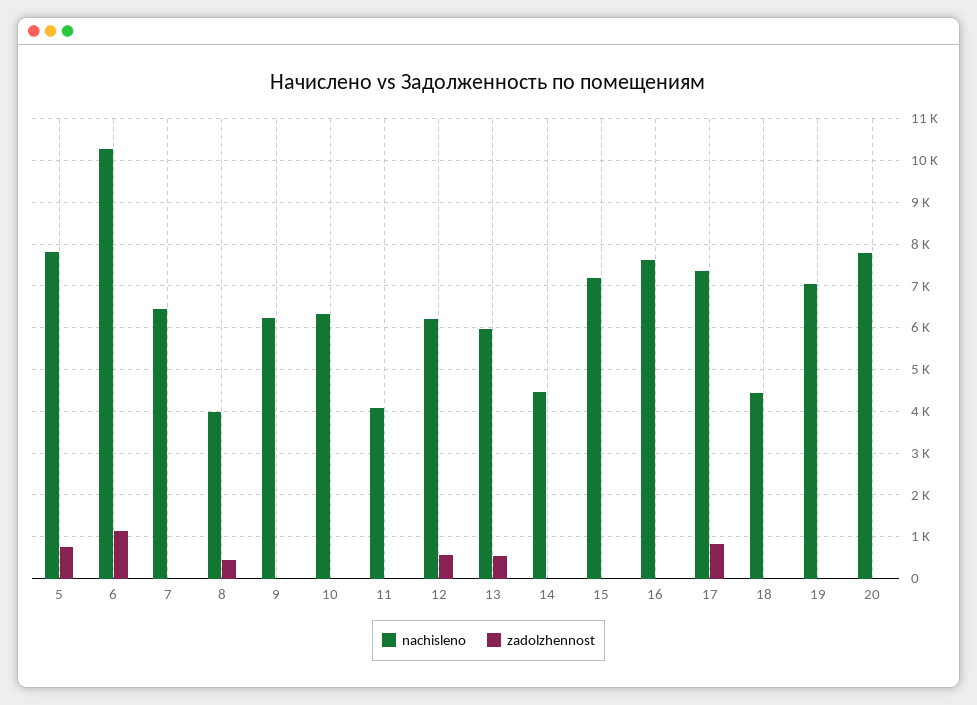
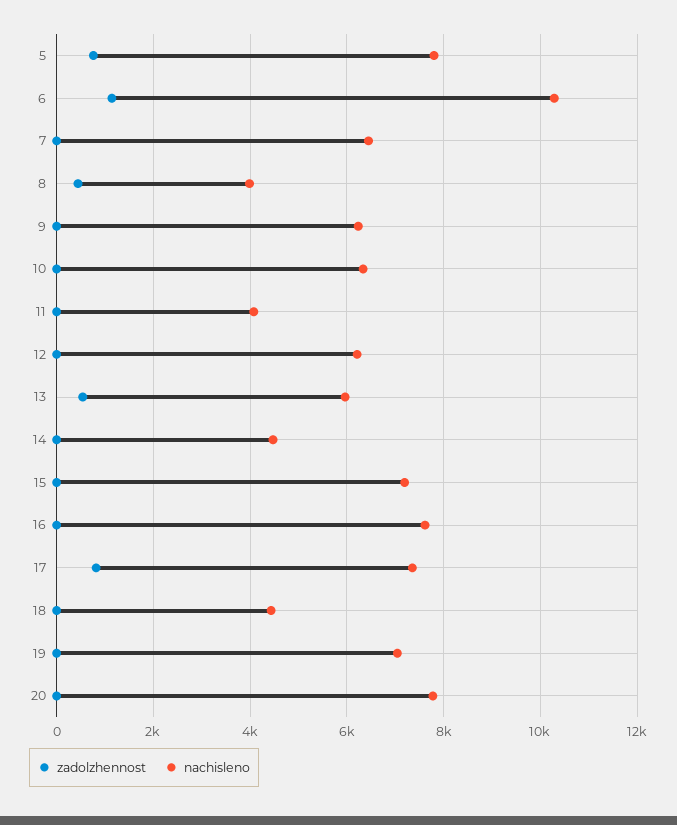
zadolzhennost, 12: 600 -> 0

